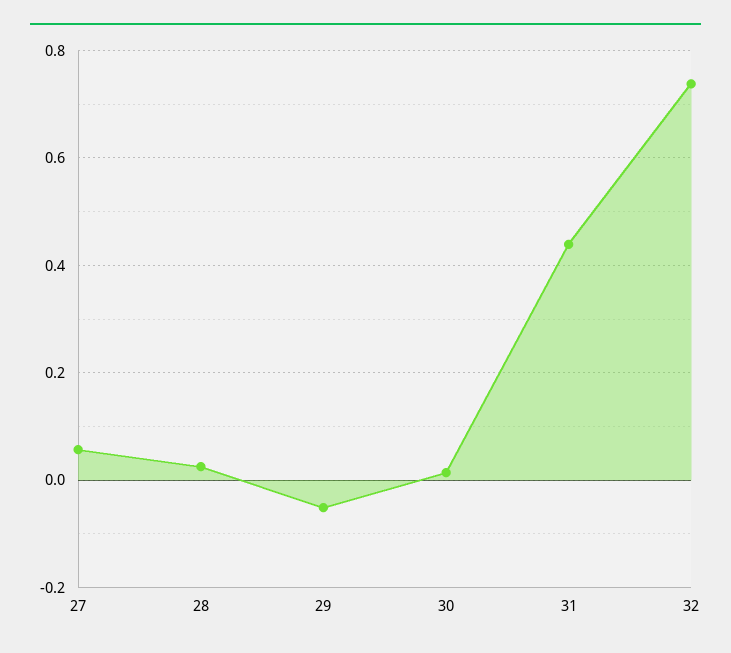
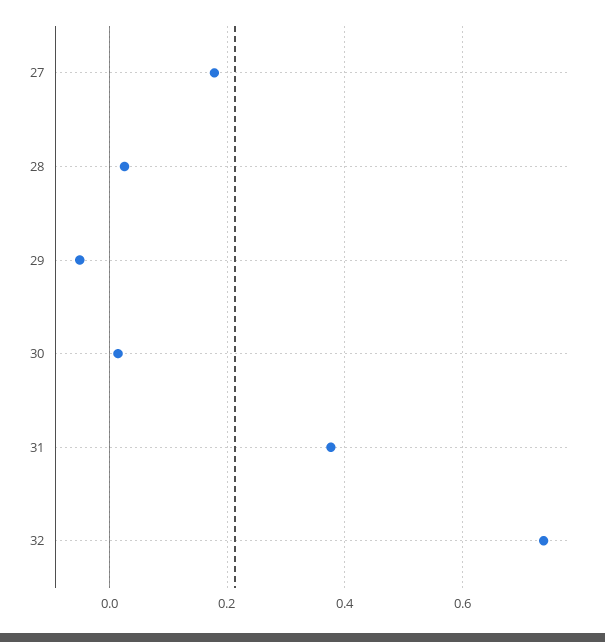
27: 0.06 -> 0.18
31: 0.44 -> 0.38

